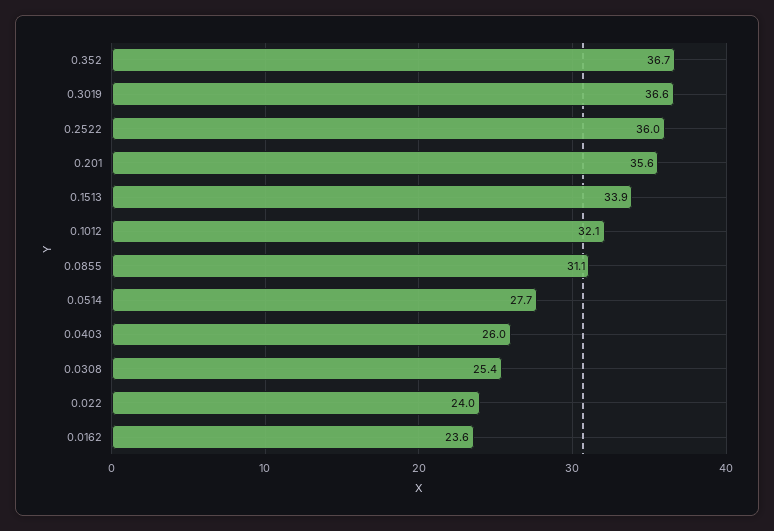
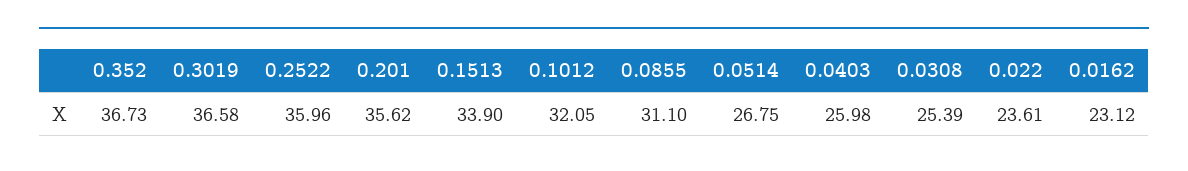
0.0514: 27.7 -> 26.75
0.022: 24 -> 23.61
0.0162: 23.6 -> 23.12

